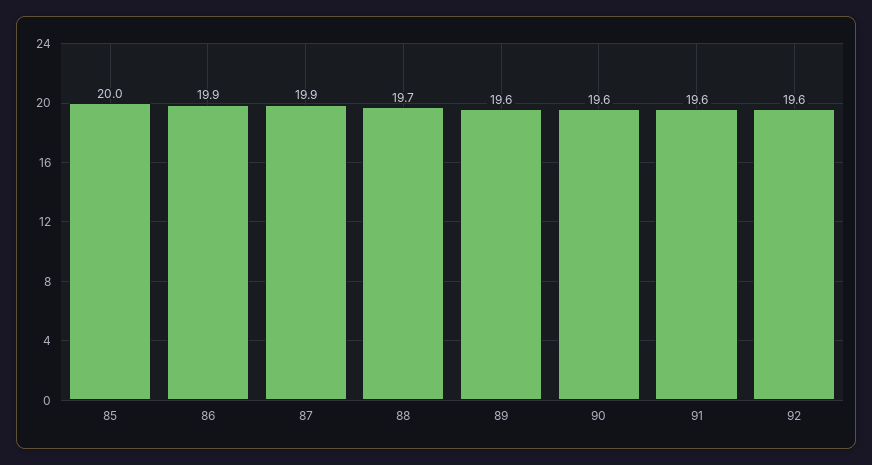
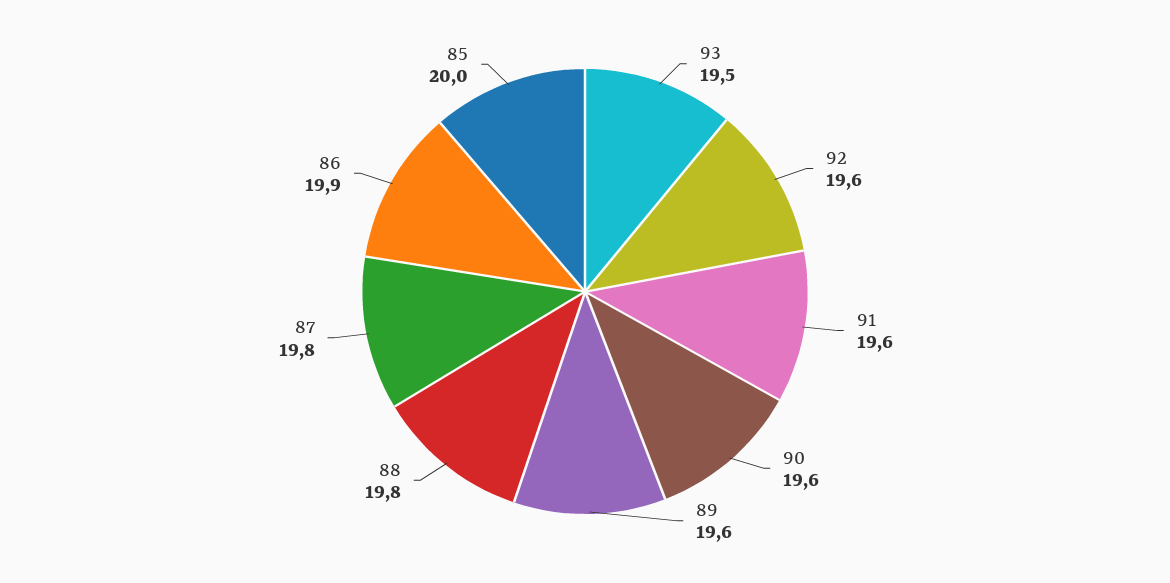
87: 19.9 -> 19.8
88: 19.7 -> 19.8
93: none -> 19.5

